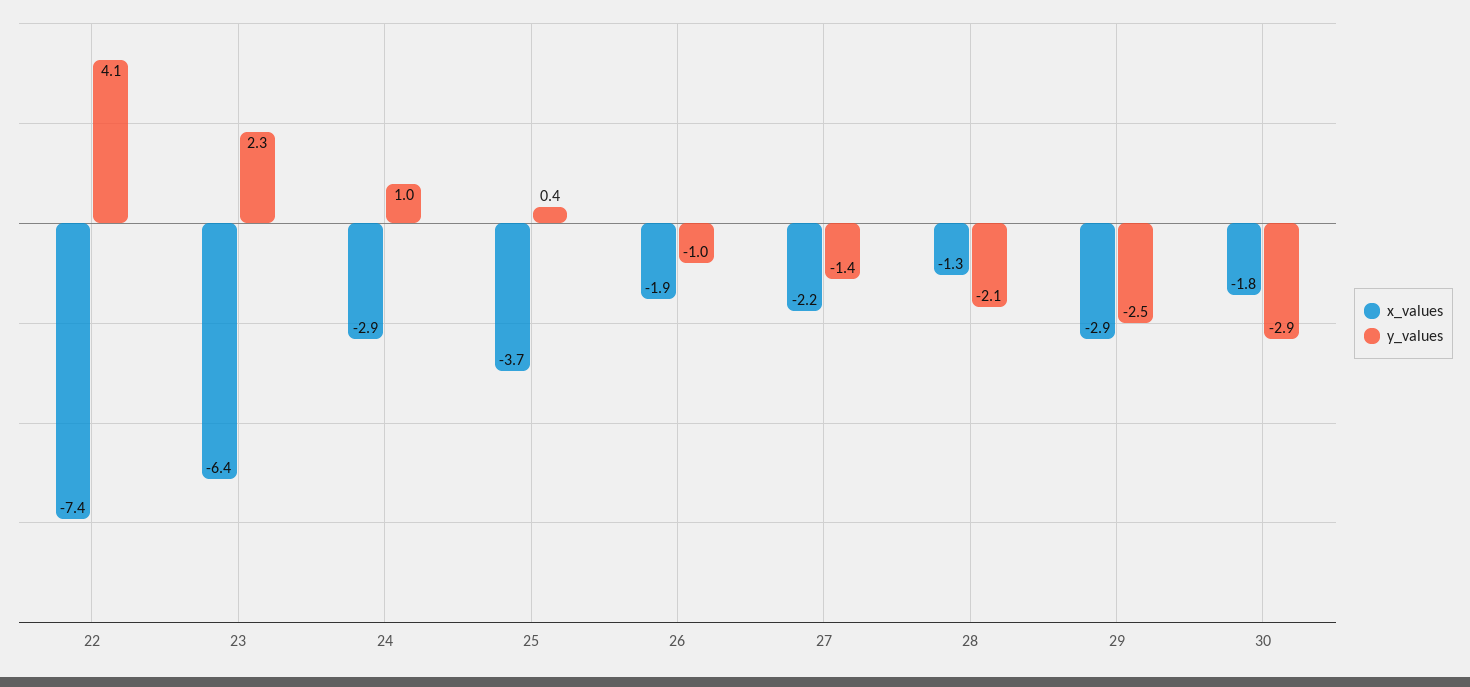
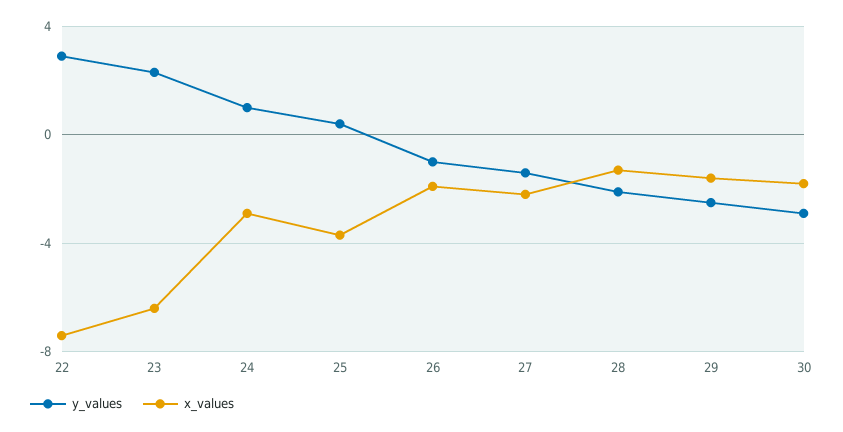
y_values, 22: 4.1 -> 3
x_values, 29: -2.9 -> -1.5

